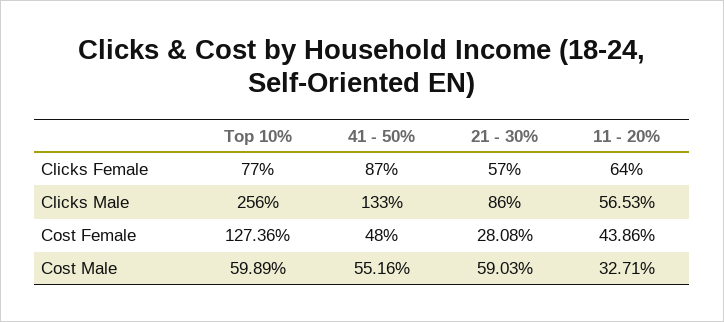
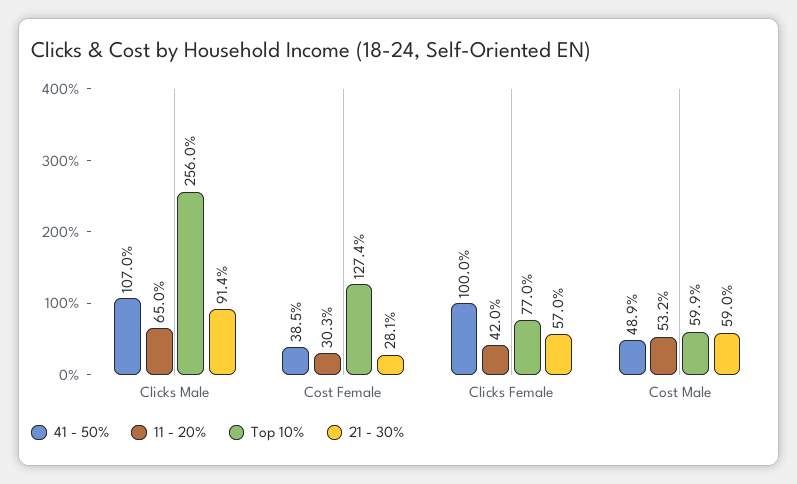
41 - 50%, Clicks Female: 87 -> 100
11 - 20%, Clicks Female: 64 -> 42
41 - 50%, Clicks Male: 133 -> 107
21 - 30%, Clicks Male: 86 -> 91.4
11 - 20%, Clicks Male: 56.53 -> 65
41 - 50%, Cost Female: 48 -> 38.5
11 - 20%, Cost Female: 43.86 -> 30.3
41 - 50%, Cost Male: 55.16 -> 48.9
11 - 20%, Cost Male: 32.71 -> 53.2

